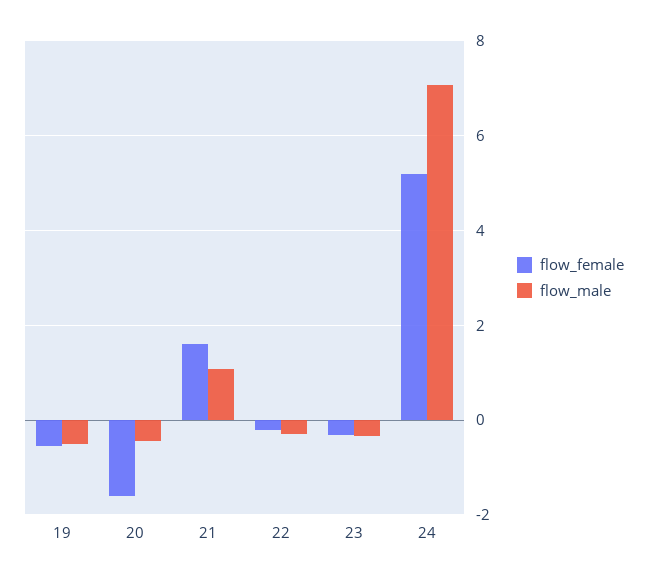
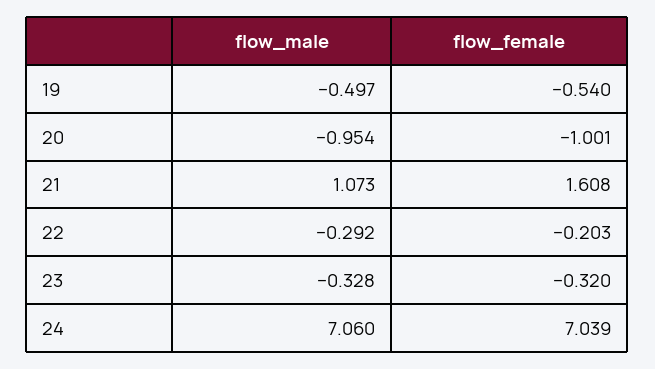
flow_female, 20: -1.6 -> -1.001
flow_male, 20: -0.4 -> -0.954
flow_female, 24: 5.2 -> 7.039

